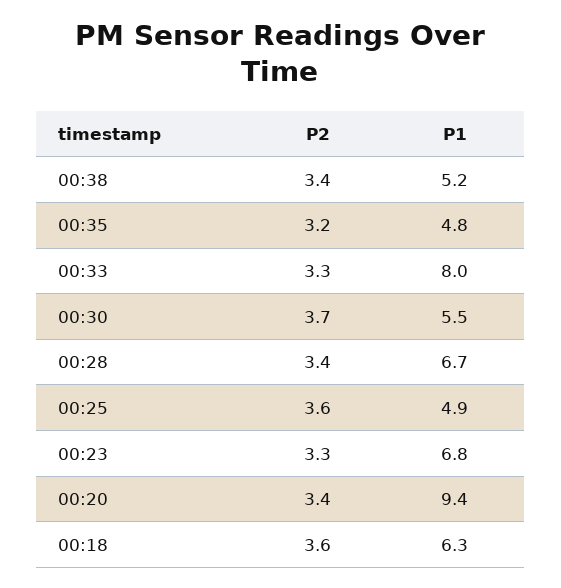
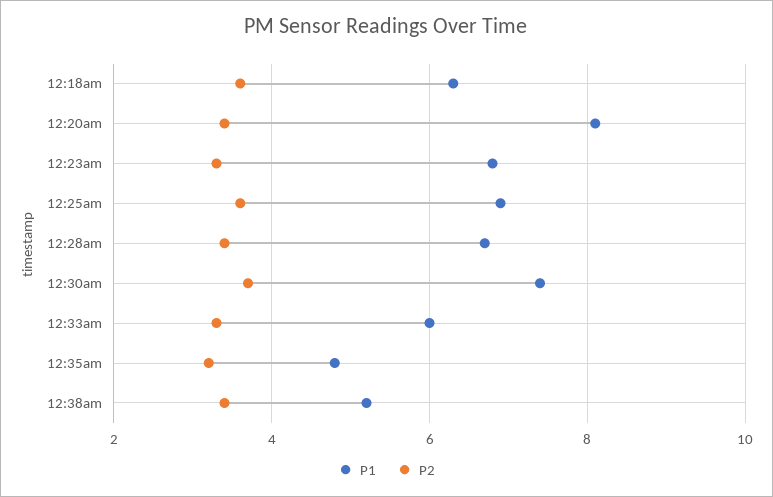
P1, 00:33: 8 -> 6
P1, 00:30: 5.5 -> 7.5
P1, 00:25: 4.9 -> 7
P1, 00:20: 9.4 -> 8

